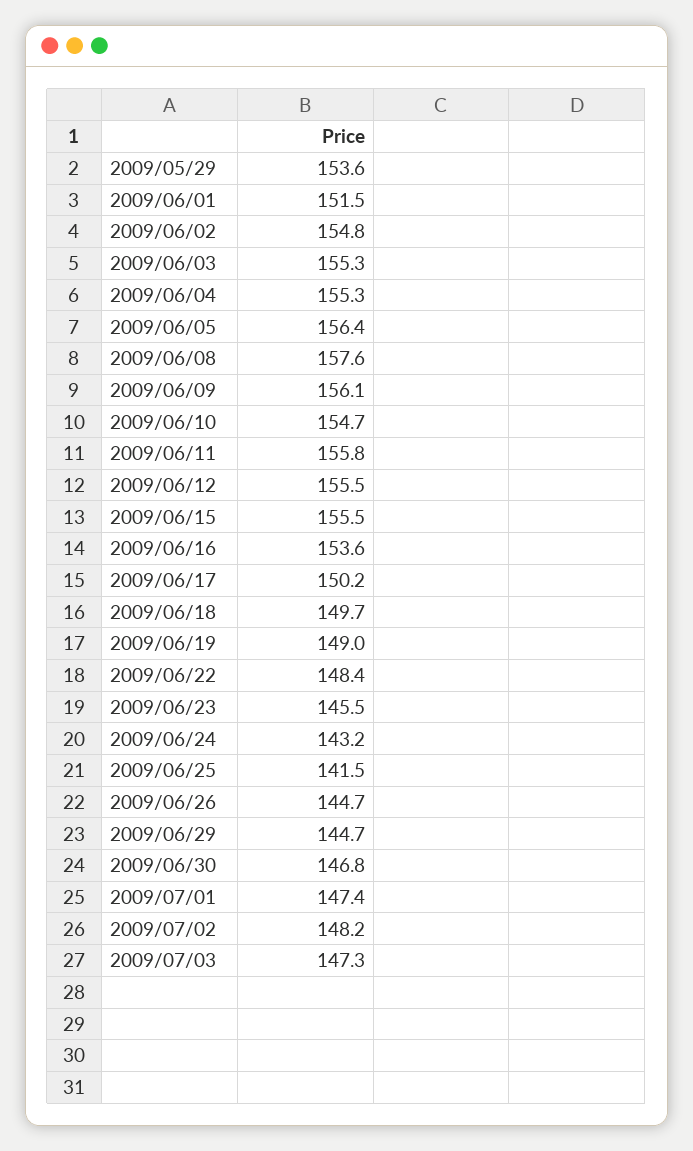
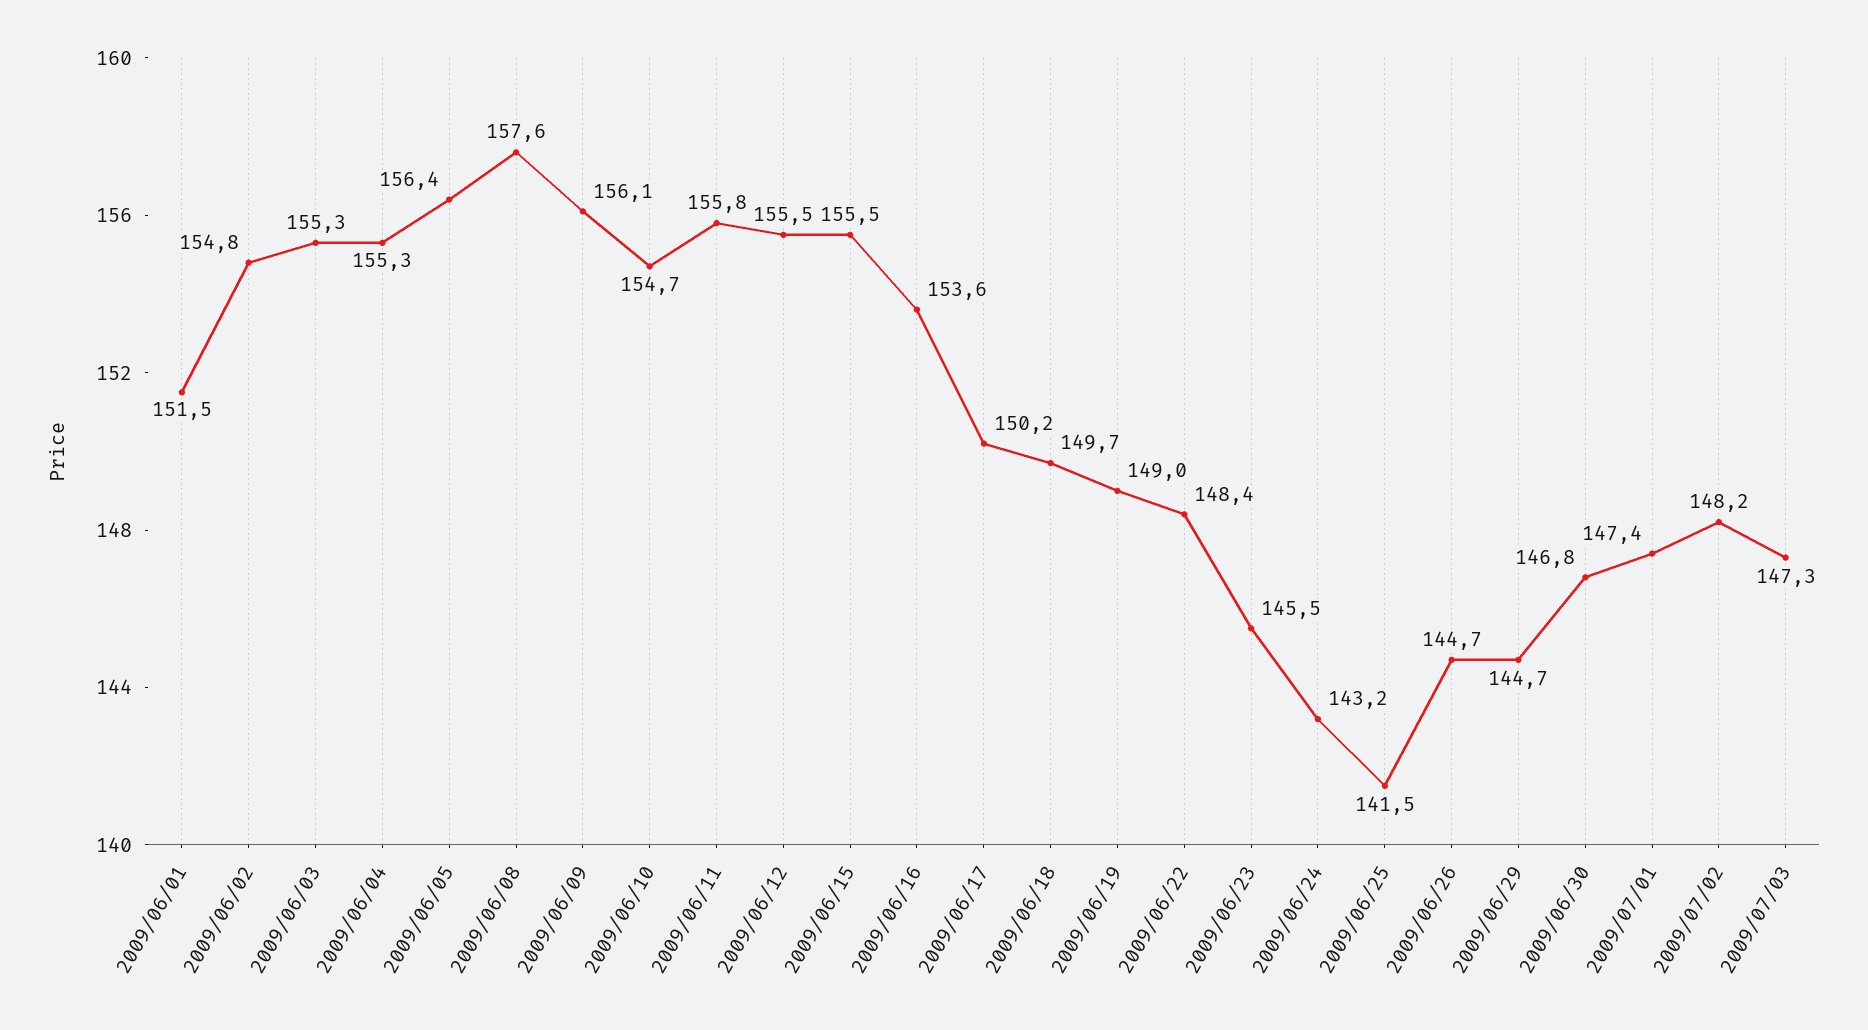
2009/05/29: 153.6 -> none

